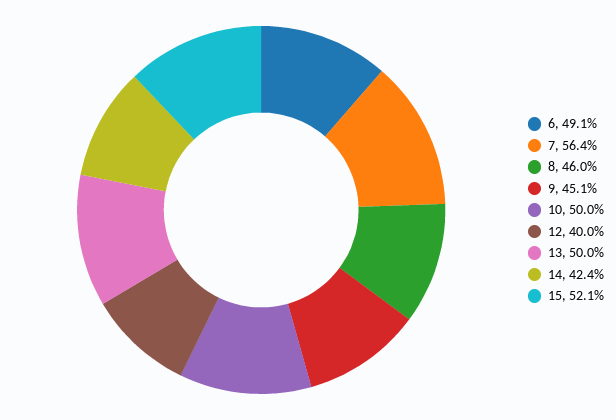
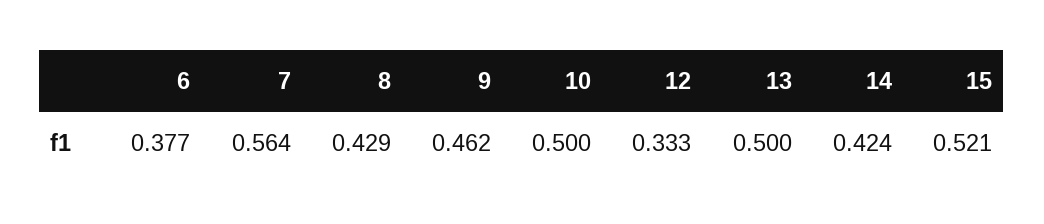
6: 0.491 -> 0.377
8: 0.46 -> 0.429
9: 0.451 -> 0.462
12: 0.4 -> 0.333

